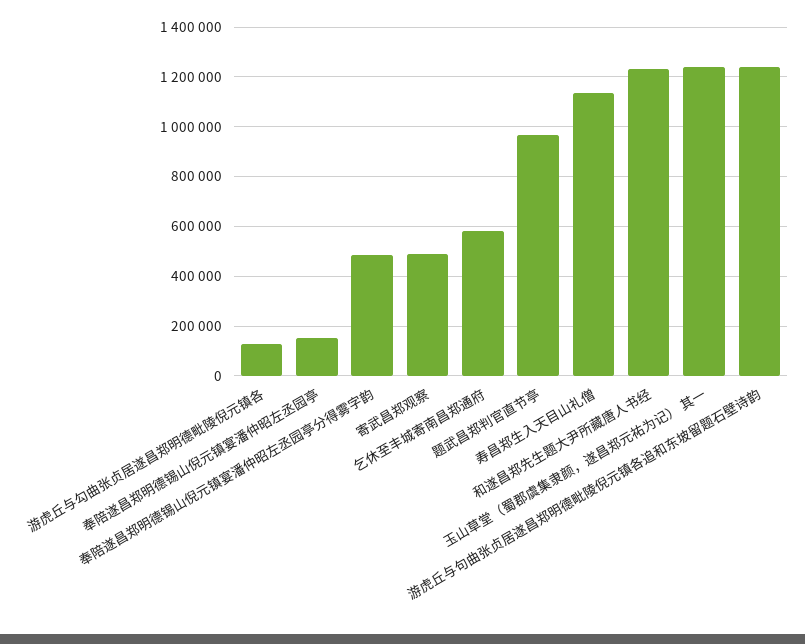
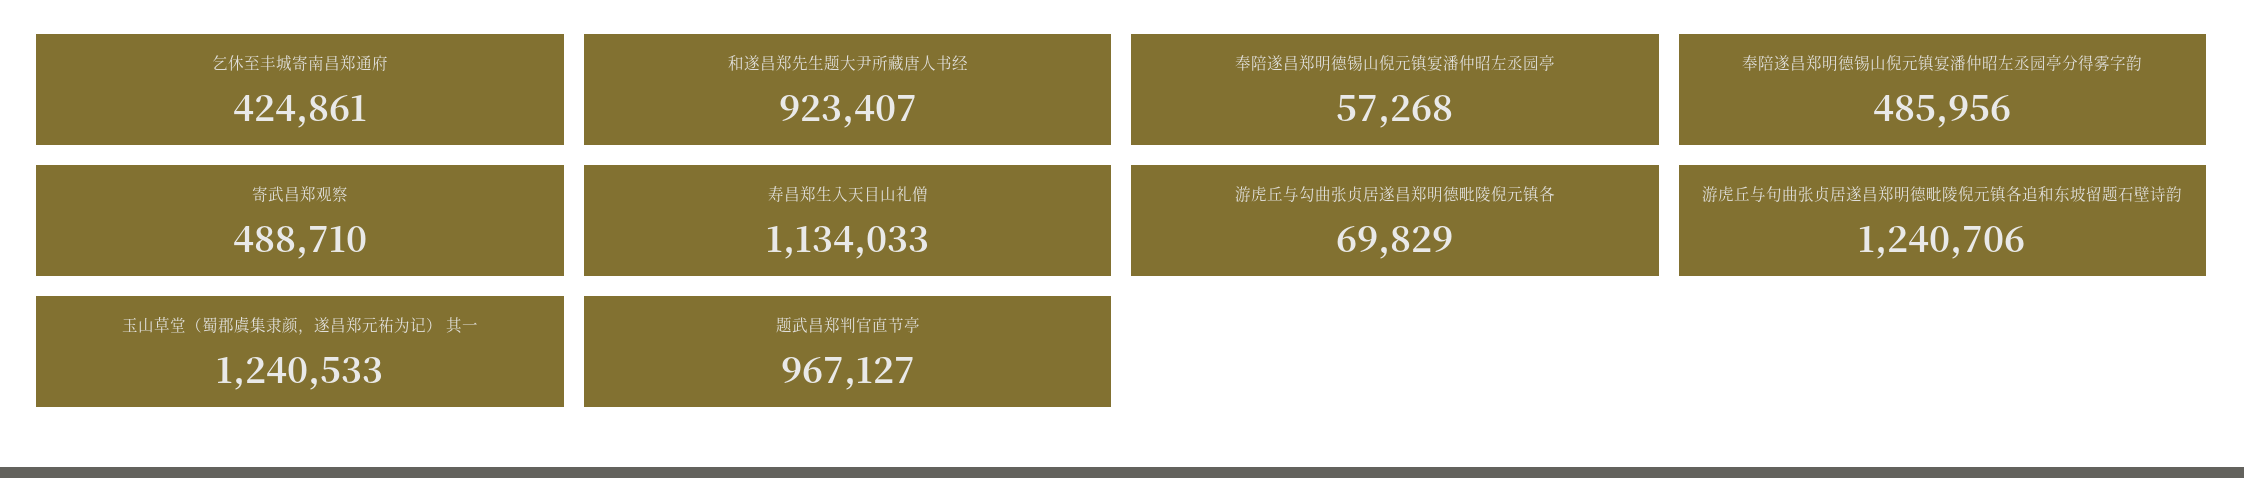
游虎丘与勾曲张贞居遂昌郑明德毗陵倪元镇各: 125000 -> 69829
奉陪遂昌郑明德锡山倪元镇宴潘仲昭左丞园亭: 150000 -> 57268
乞休至丰城寄南昌郑通府: 575000 -> 424861
和遂昌郑先生题大尹所藏唐人书经: 1225000 -> 923407

